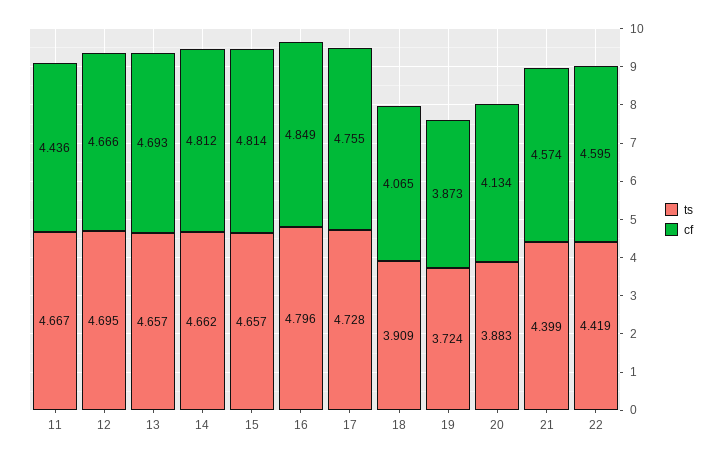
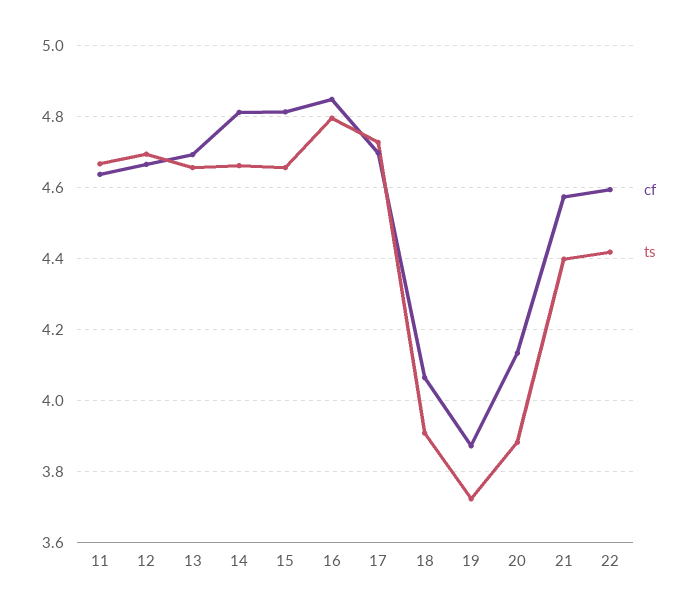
cf, 11: 4.436 -> 4.64
cf, 17: 4.755 -> 4.7

